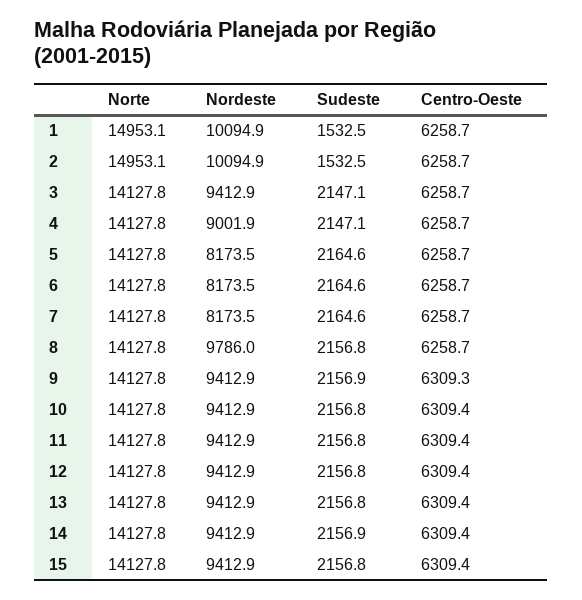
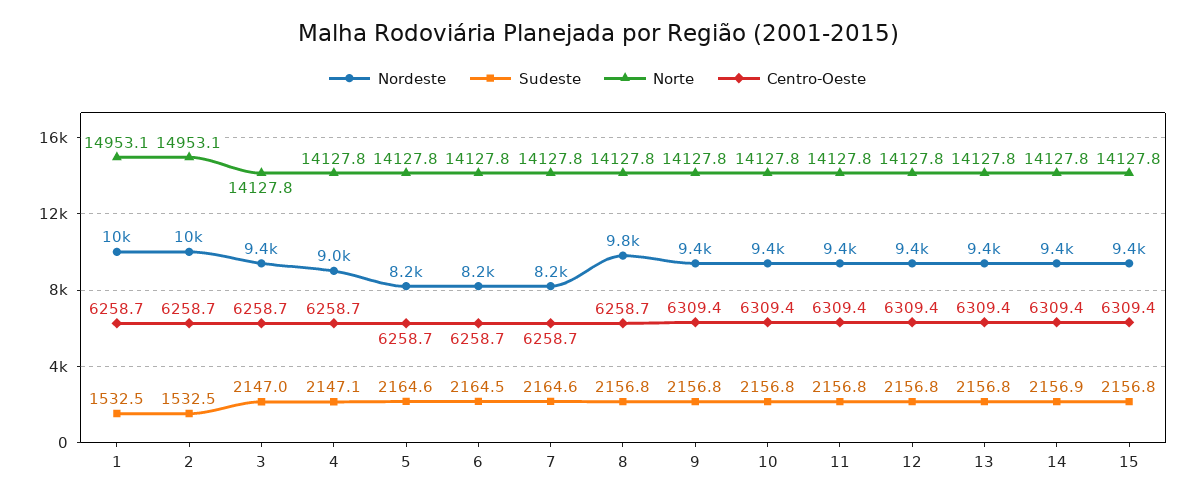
Sudeste, 3: 2147.1 -> 2147
Sudeste, 6: 2164.6 -> 2164.5
Sudeste, 9: 2156.9 -> 2156.8
Centro-Oeste, 9: 6309.3 -> 6309.4

